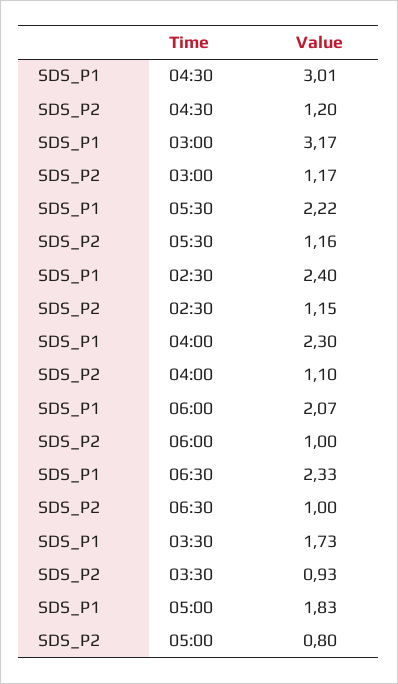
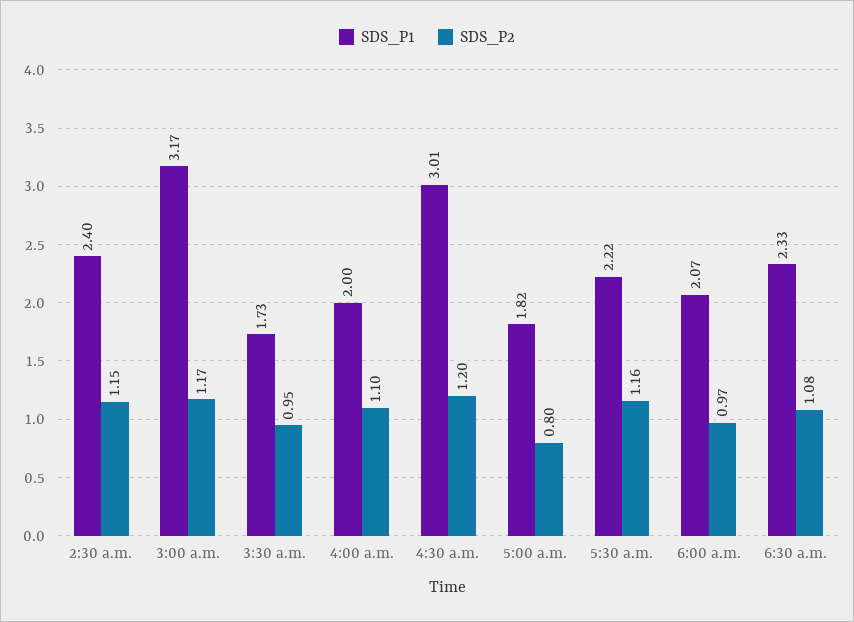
SDS_P1, 04:00: 2.3 -> 2
SDS_P2, 06:00: 1 -> 0.97
SDS_P2, 06:30: 1 -> 1.08
SDS_P2, 03:30: 0.93 -> 0.95
SDS_P1, 05:00: 1.83 -> 1.82

